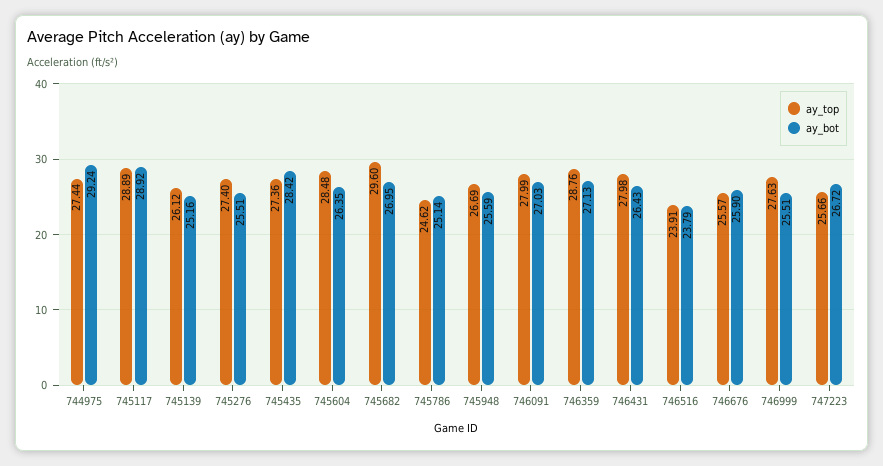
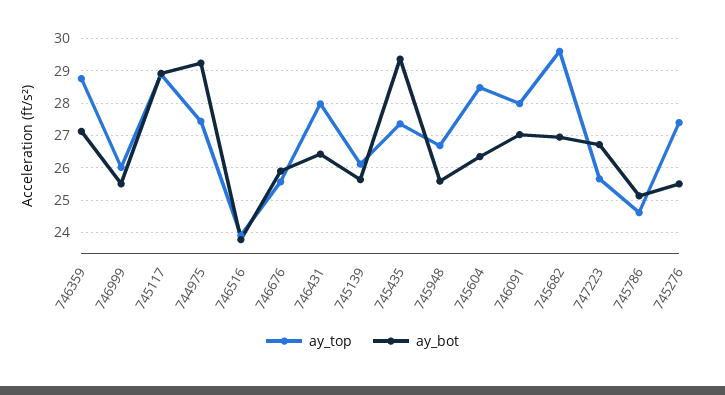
ay_bot, 745139: 25.16 -> 25.6
ay_bot, 745435: 28.42 -> 29.4
ay_top, 746999: 27.63 -> 26

